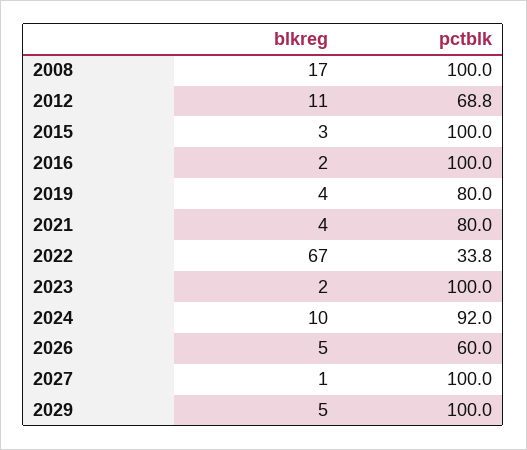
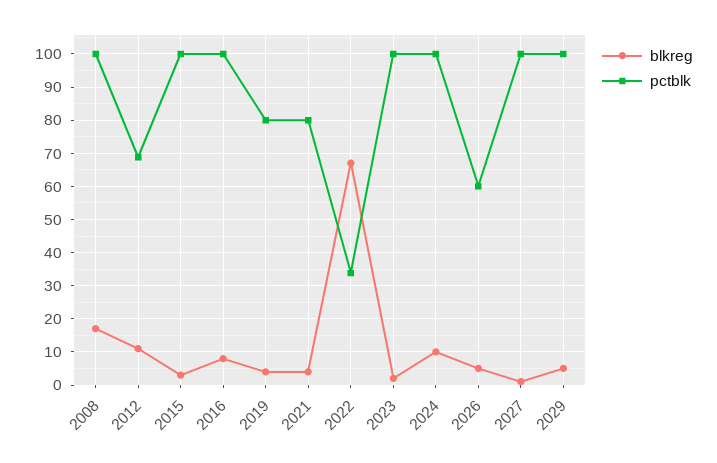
blkreg, 2016: 2 -> 8
pctblk, 2024: 92 -> 100

